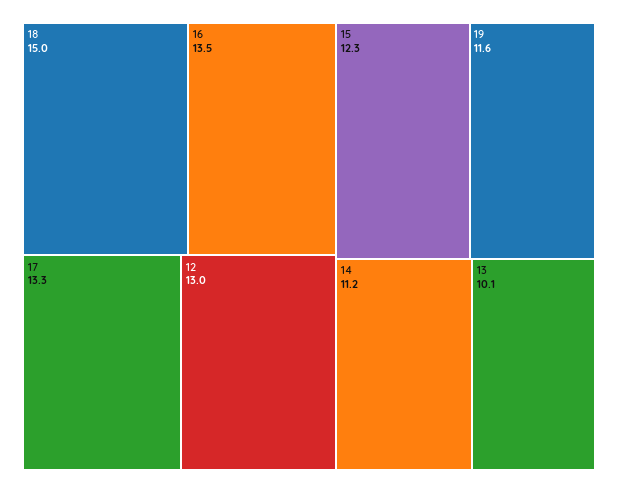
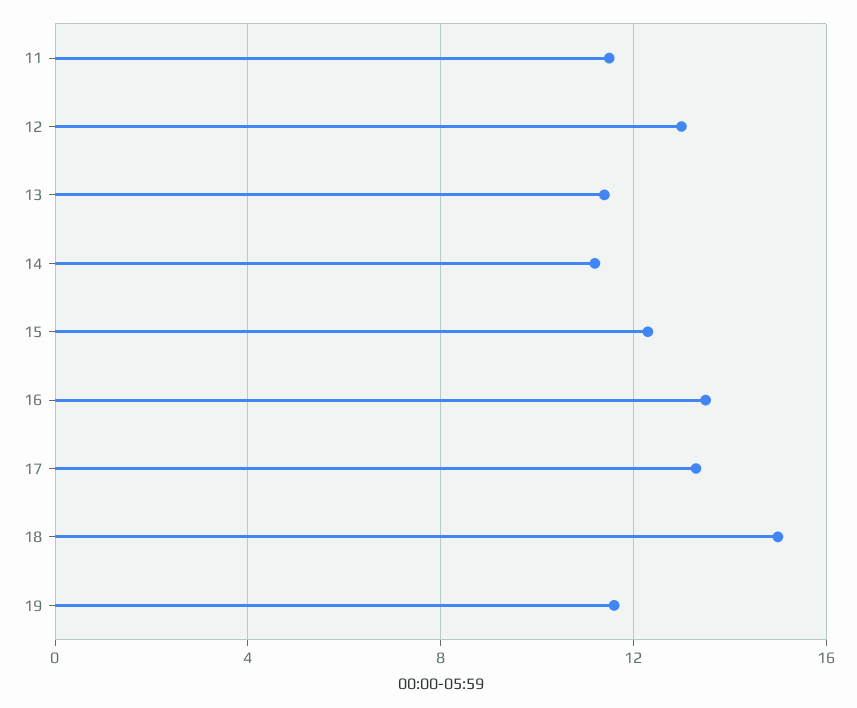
13: 10.1 -> 11.5
11: none -> 11.5

